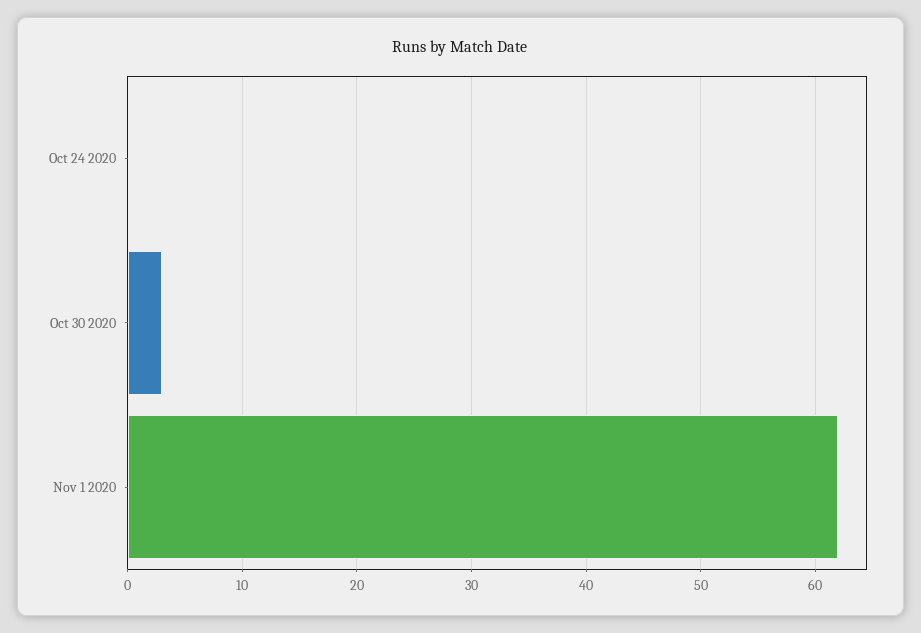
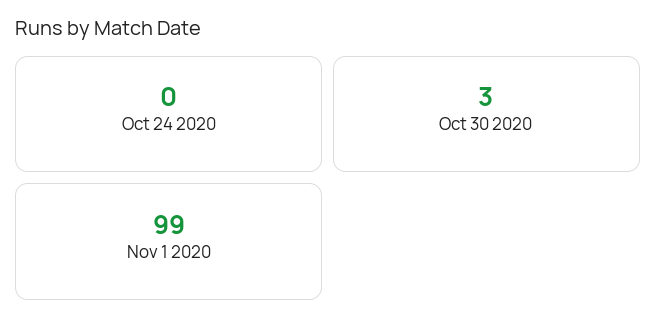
Nov 1 2020: 62 -> 99

